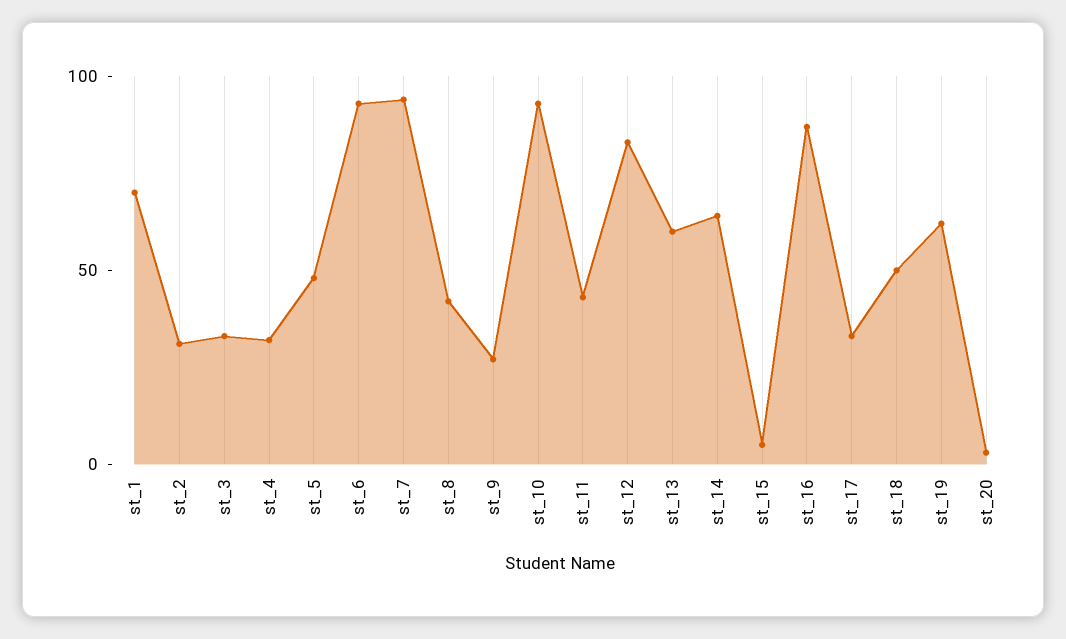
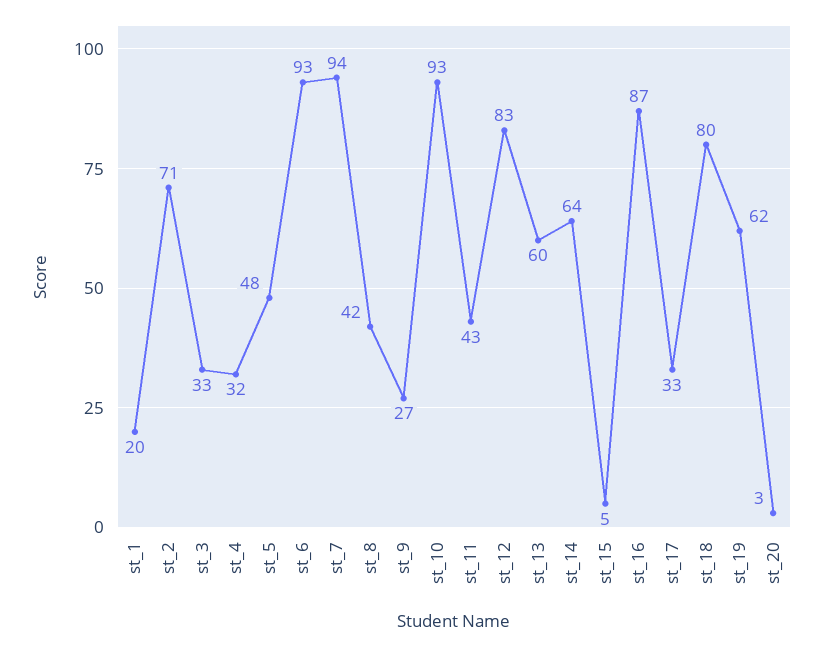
st_1: 70 -> 20
st_2: 30 -> 71
st_18: 50 -> 80

